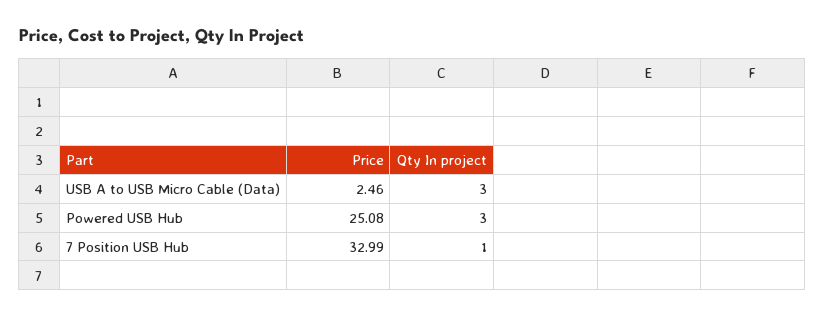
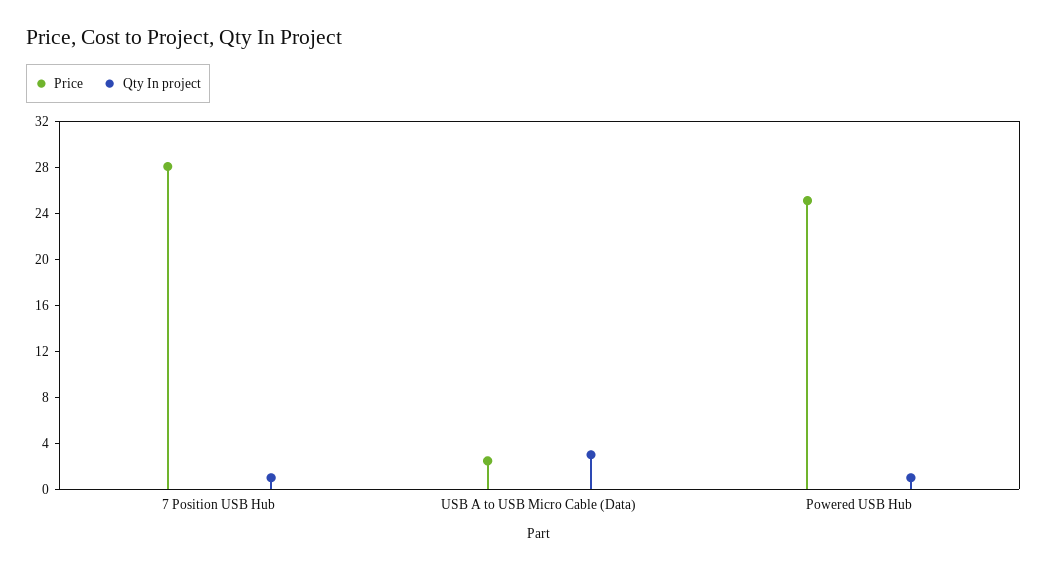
Qty In project, Powered USB Hub: 3 -> 1
Price, 7 Position USB Hub: 32.99 -> 28

